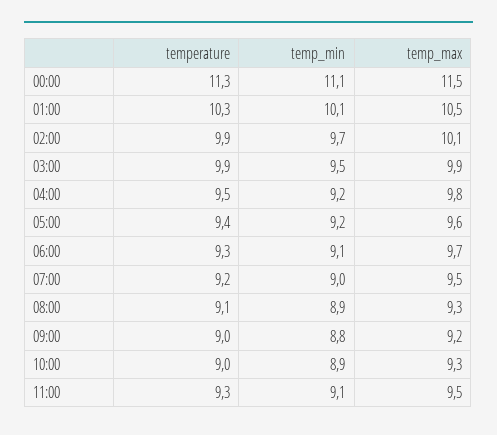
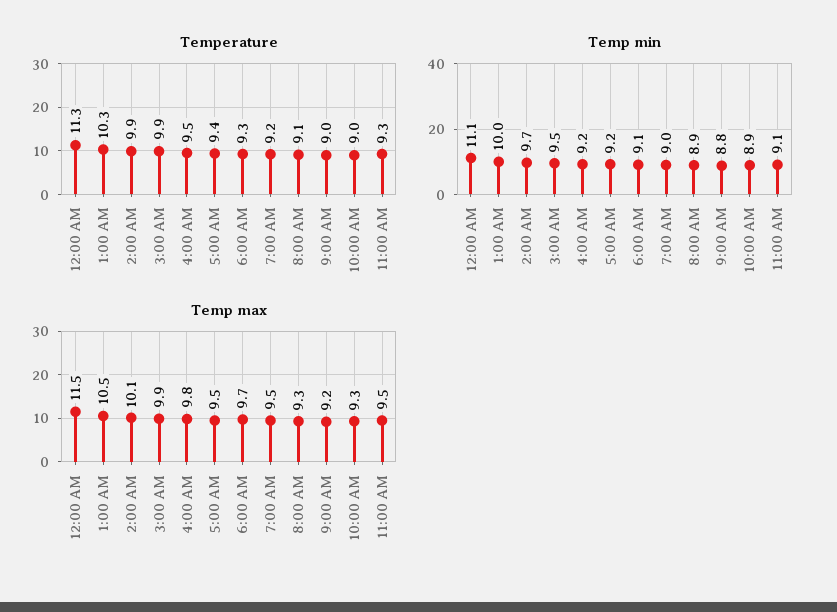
temp_min, 01:00: 10.1 -> 10
temp_max, 05:00: 9.6 -> 9.5

